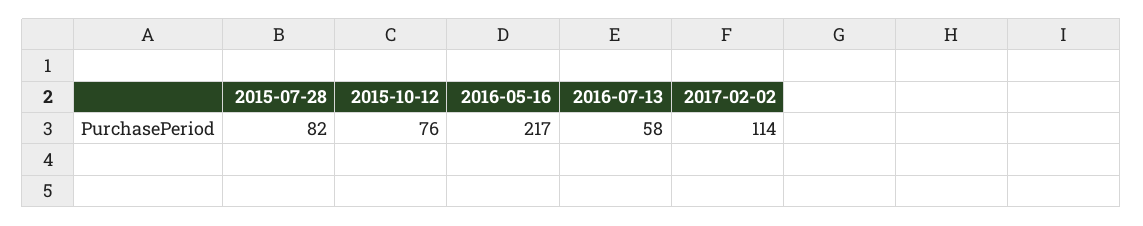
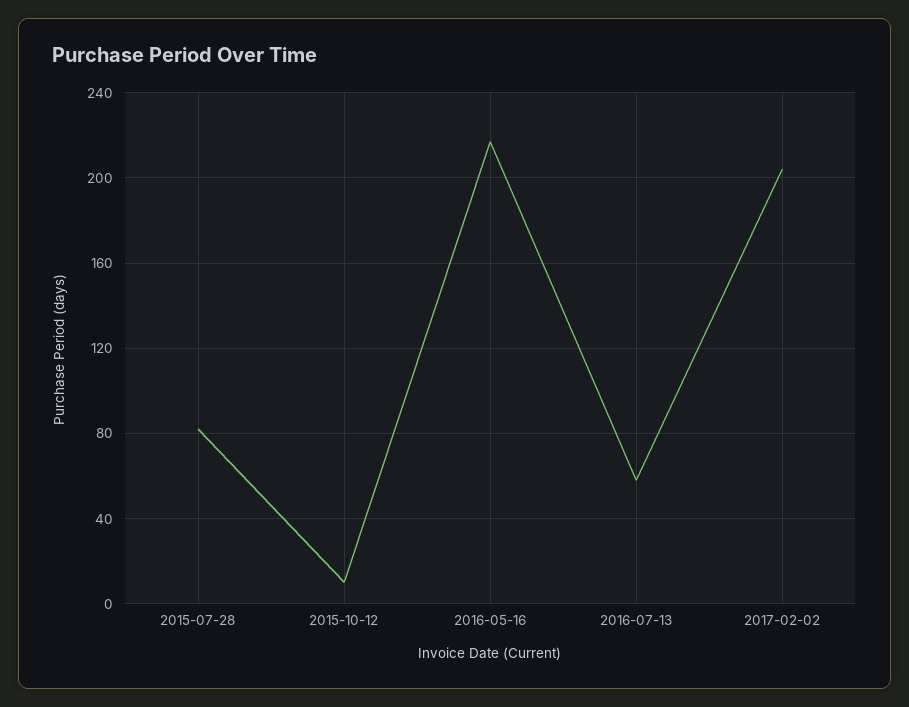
2015-10-12: 76 -> 10
2017-02-02: 114 -> 205

